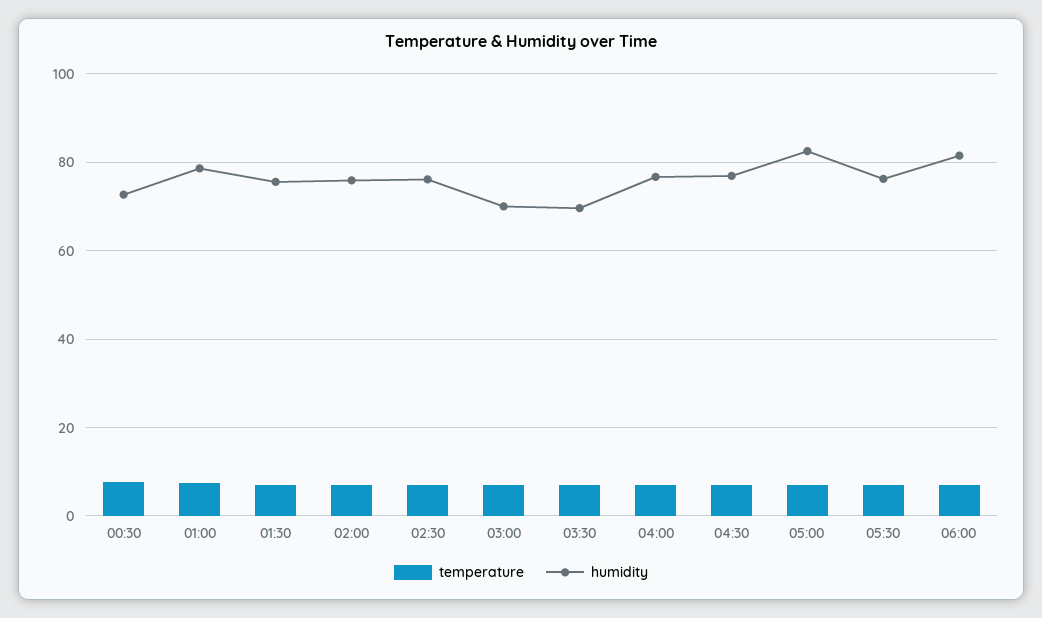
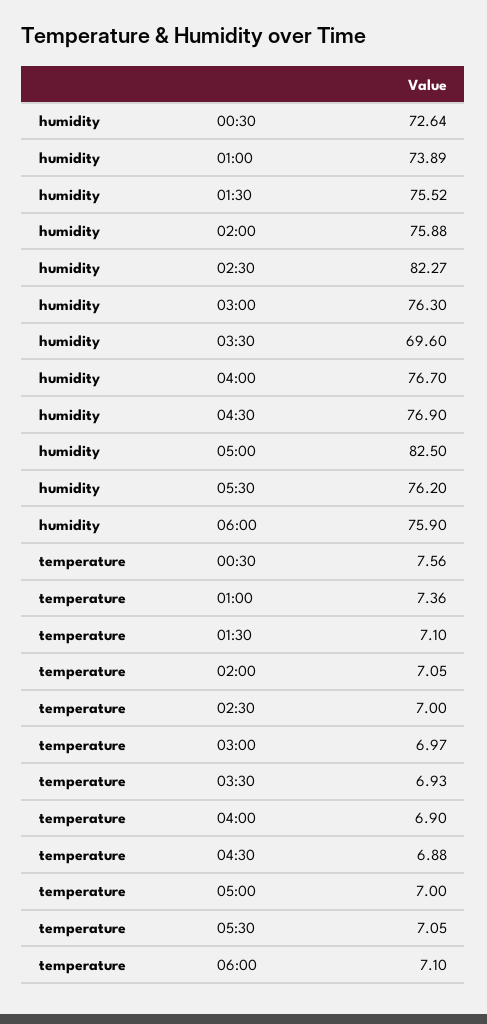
humidity, 01:00: 78 -> 73.89
humidity, 02:30: 76 -> 82.27
humidity, 03:00: 70 -> 76.3
humidity, 06:00: 82 -> 75.9

